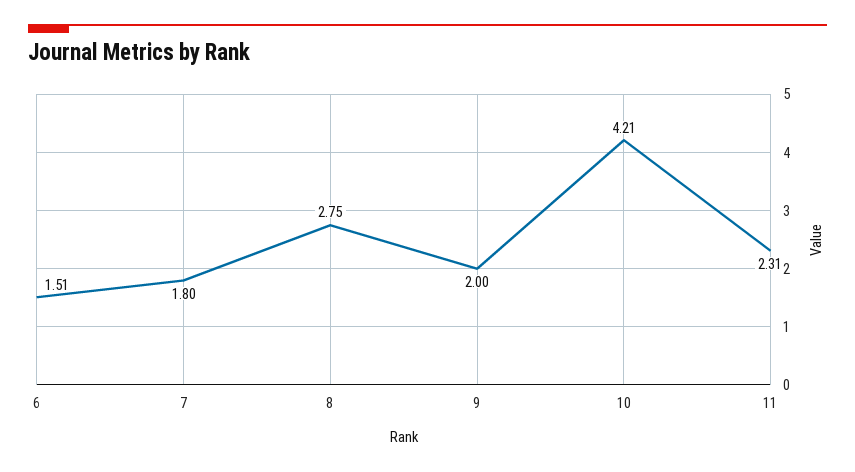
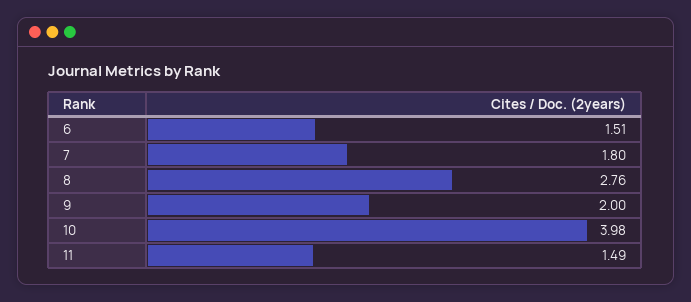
8: 2.75 -> 2.76
10: 4.21 -> 3.98
11: 2.31 -> 1.49

